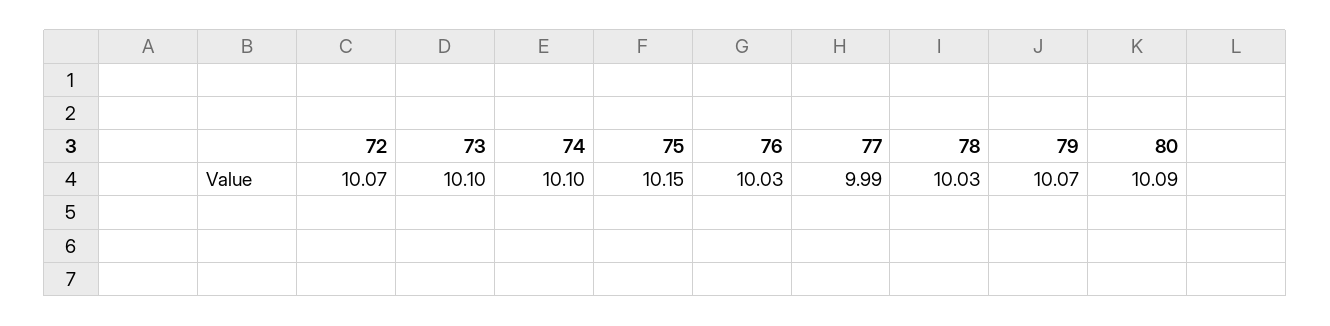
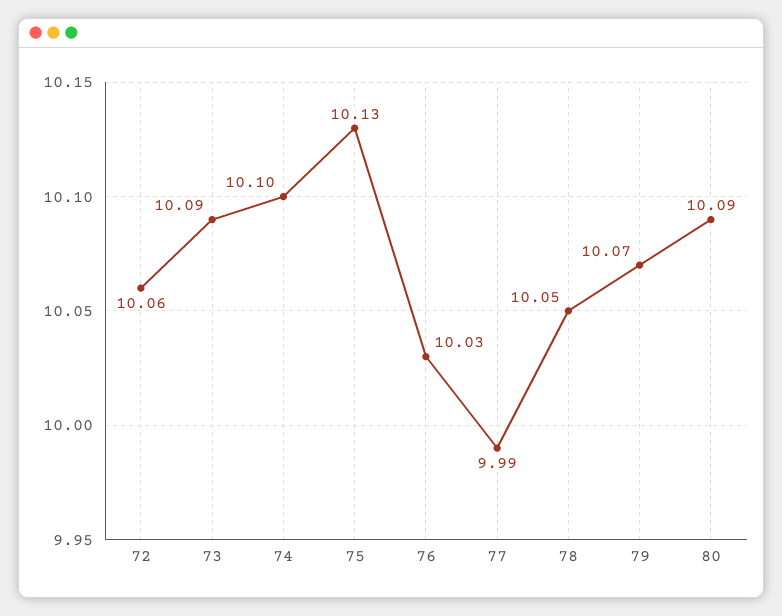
72: 10.07 -> 10.06
73: 10.1 -> 10.09
75: 10.15 -> 10.13
78: 10.03 -> 10.05

